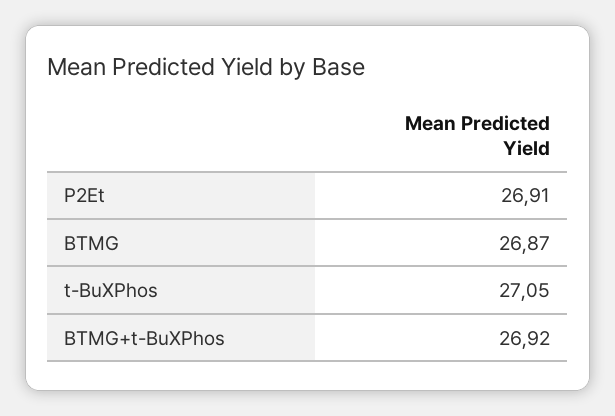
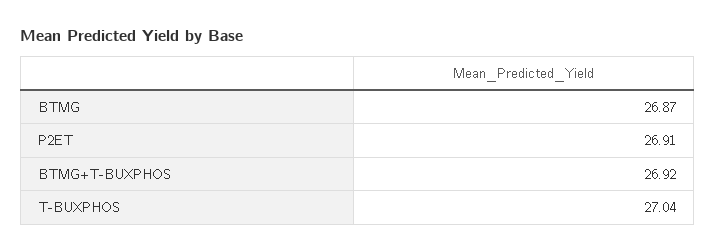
t-BuXPhos: 27.05 -> 27.04

